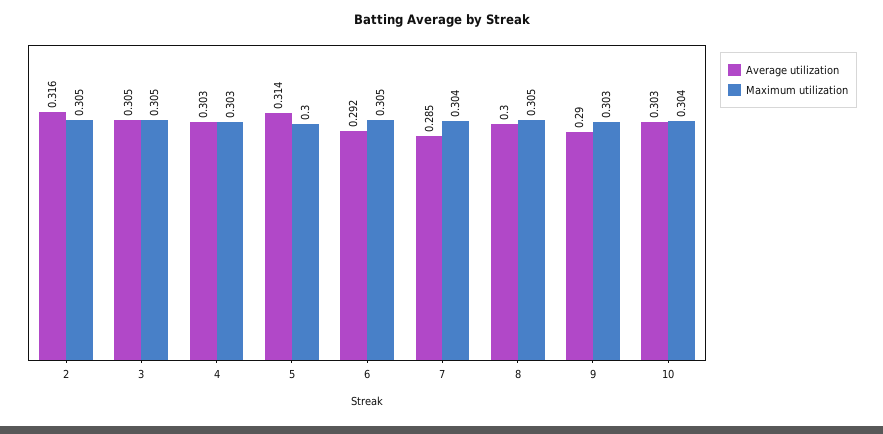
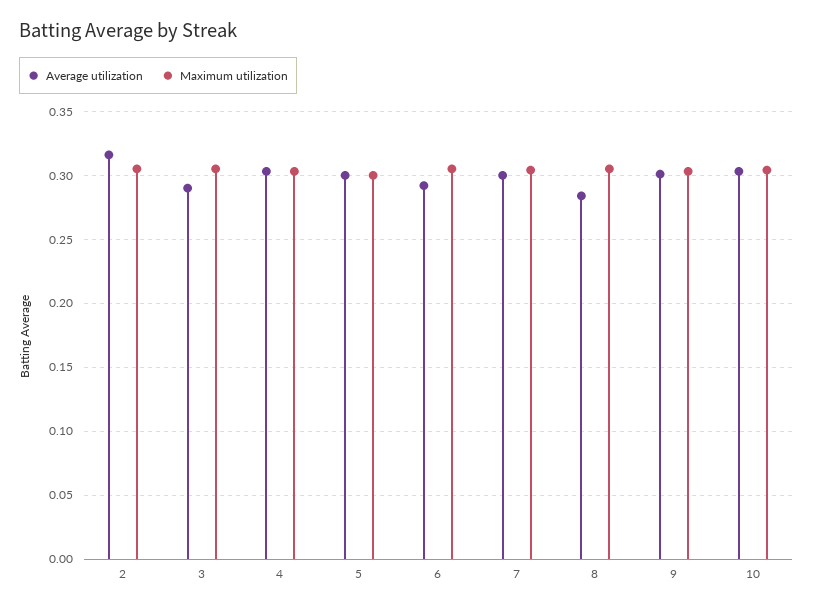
Average utilization, 3: 0.305 -> 0.29
Average utilization, 5: 0.314 -> 0.3
Average utilization, 7: 0.285 -> 0.3
Average utilization, 8: 0.3 -> 0.285
Average utilization, 9: 0.29 -> 0.3

